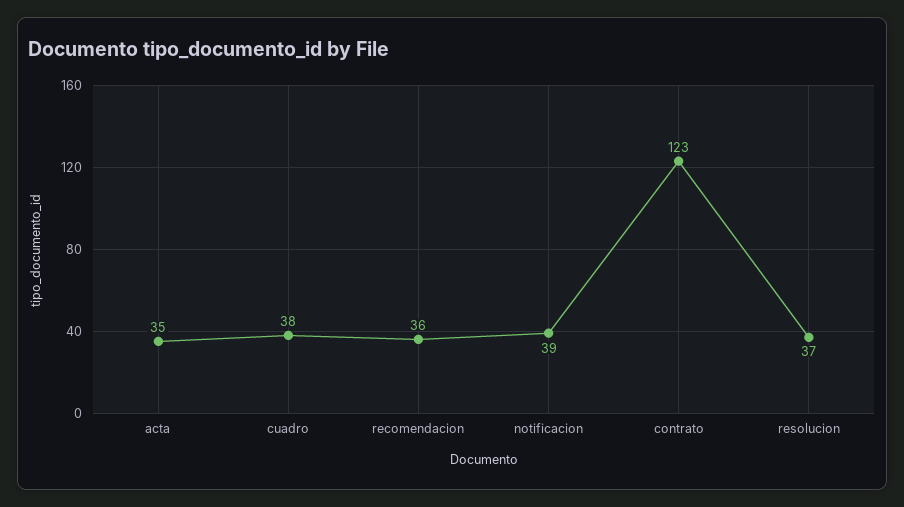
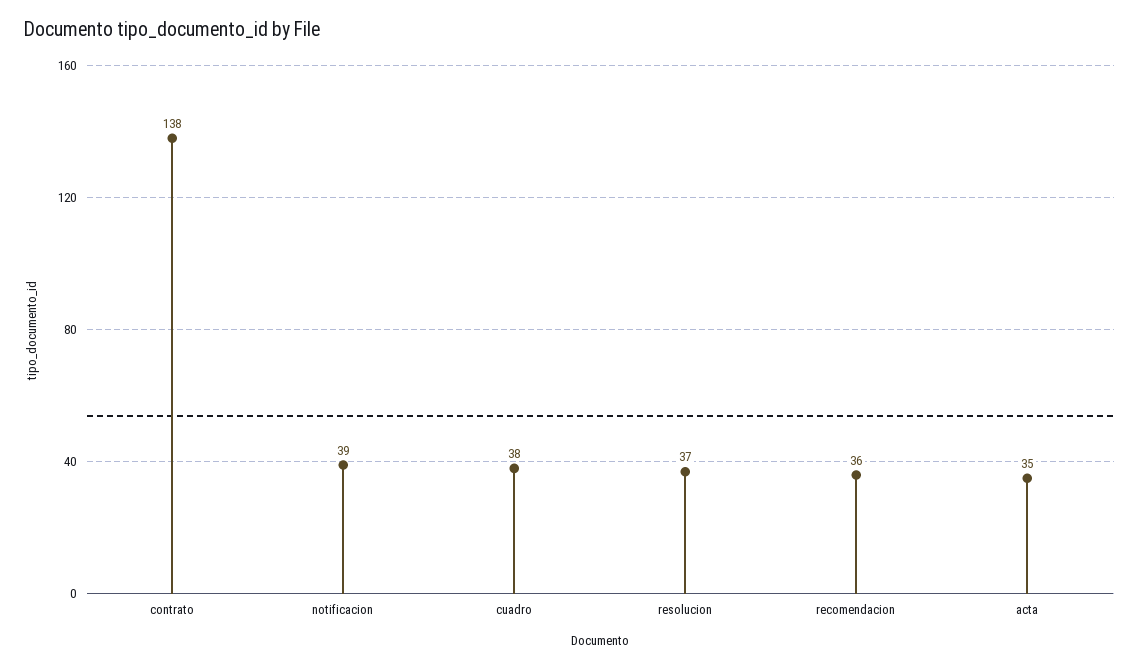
contrato: 123 -> 138

